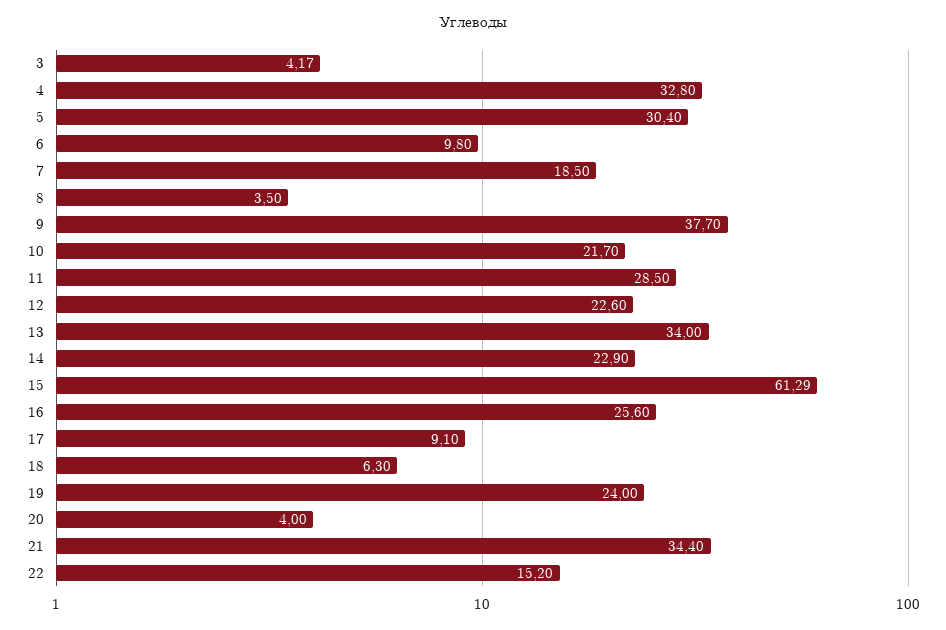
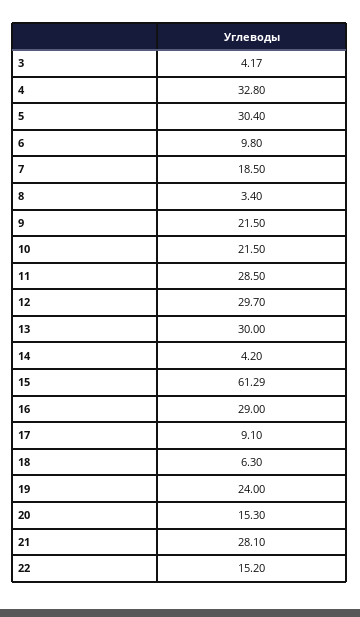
8: 3.5 -> 3.4
9: 37.7 -> 21.5
10: 21.7 -> 21.5
12: 22.6 -> 29.7
13: 34 -> 30
14: 22.9 -> 4.2
16: 25.6 -> 29
20: 4 -> 15.3
21: 34.4 -> 28.1

